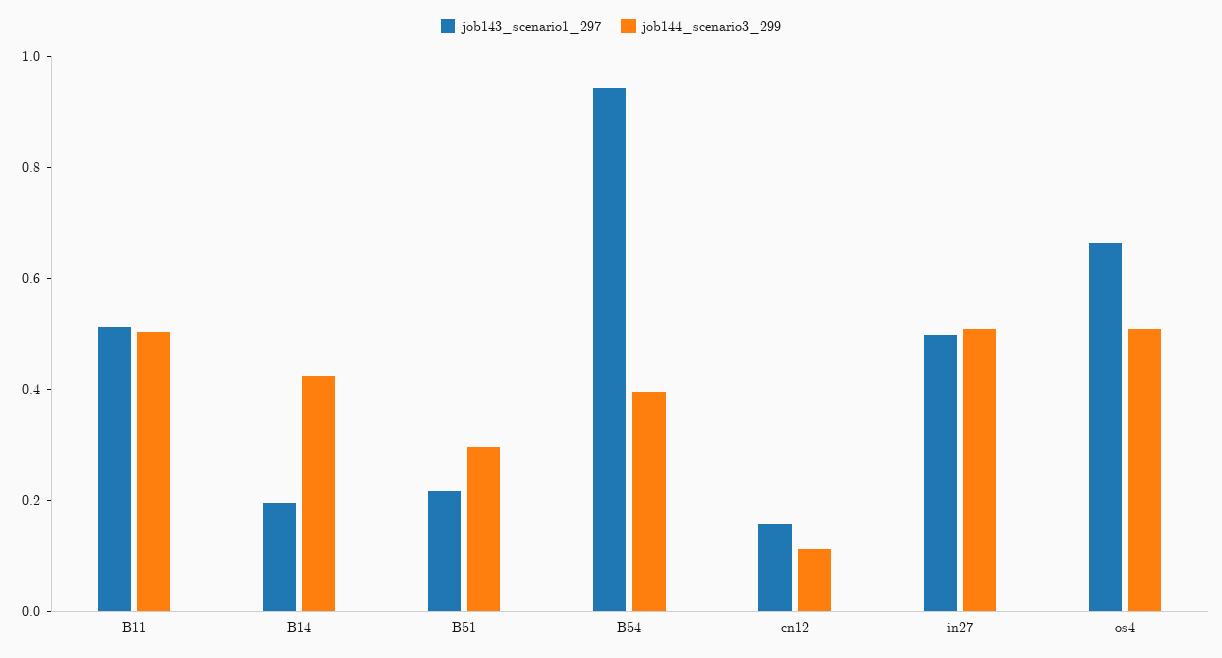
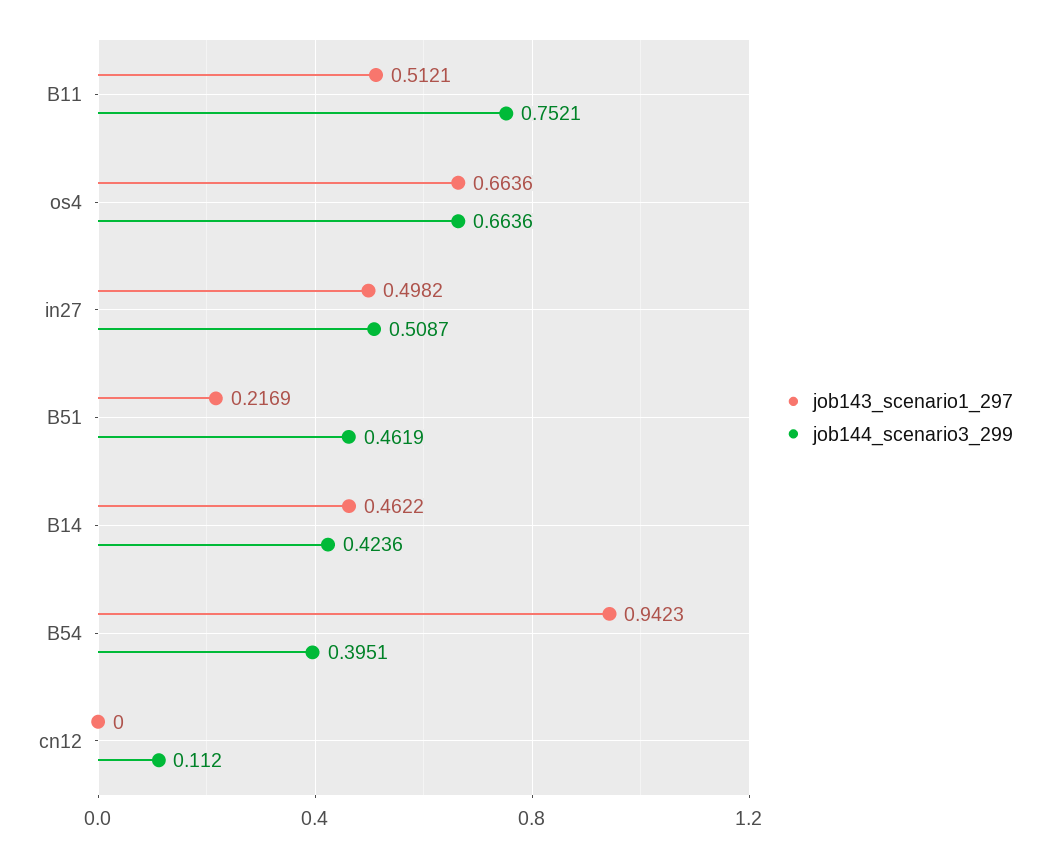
job144_scenario3_299, B11: 0.5 -> 0.7521
job143_scenario1_297, B14: 0.2 -> 0.4622
job144_scenario3_299, B51: 0.3 -> 0.4619
job143_scenario1_297, cn12: 0.15 -> 0
job144_scenario3_299, os4: 0.5 -> 0.6636

